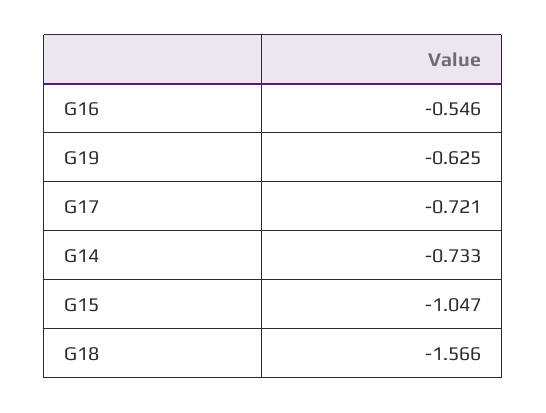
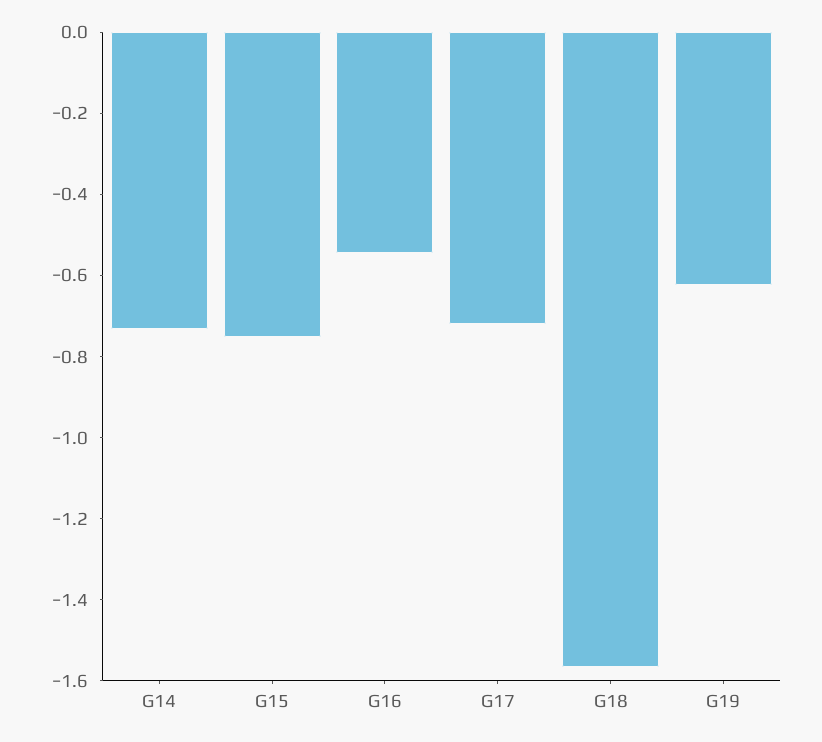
G15: -1.047 -> -0.75

